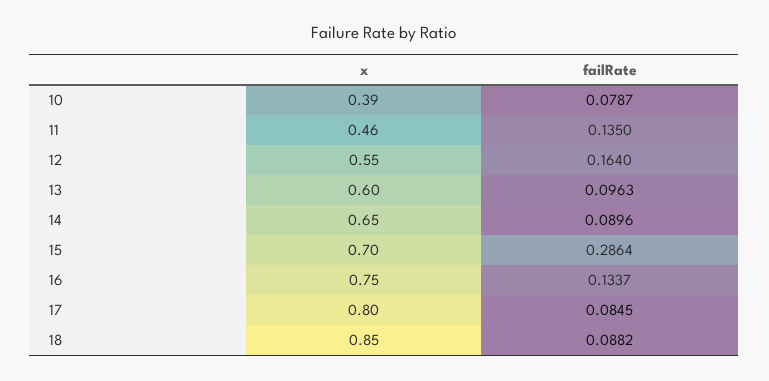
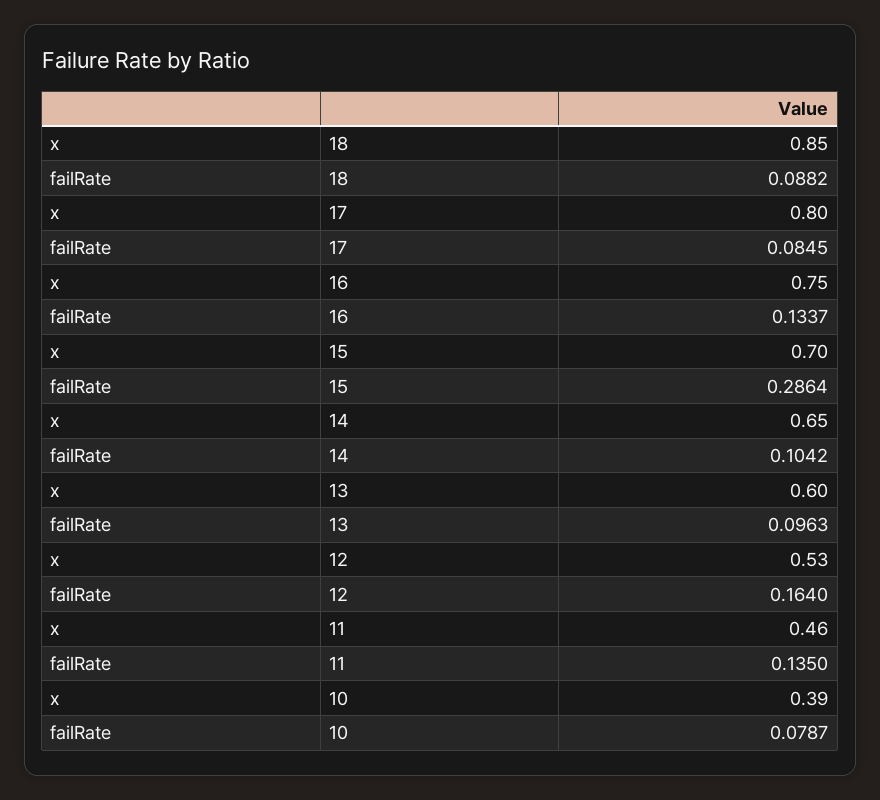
x, 12: 0.55 -> 0.53
failRate, 14: 0.0896 -> 0.1042

